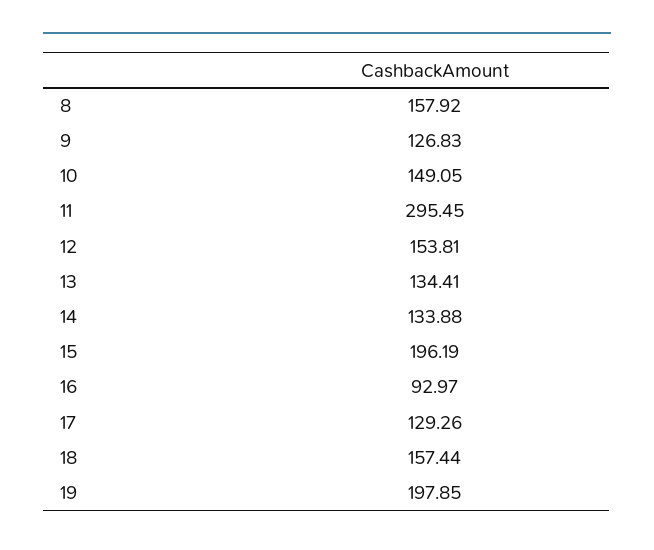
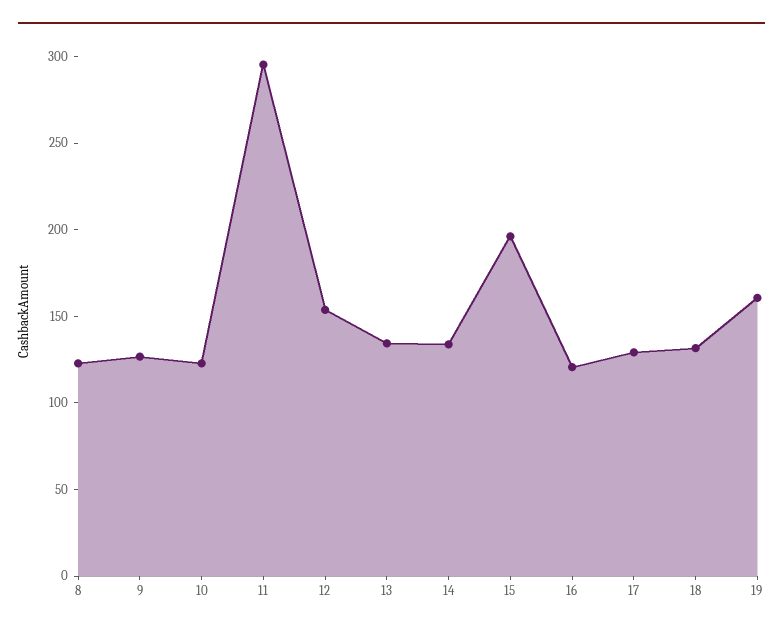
8: 157.92 -> 120
10: 149.05 -> 120
16: 92.97 -> 120
18: 157.44 -> 130
19: 197.85 -> 160

